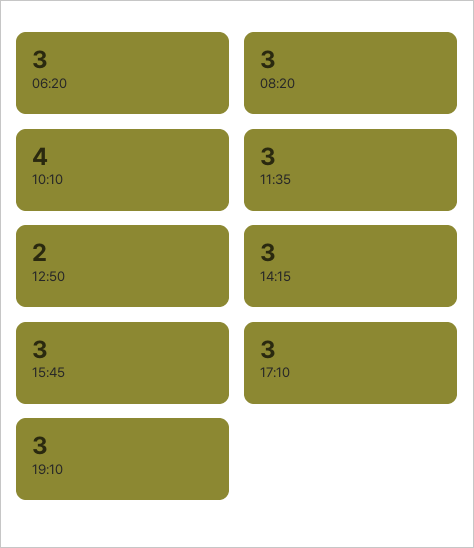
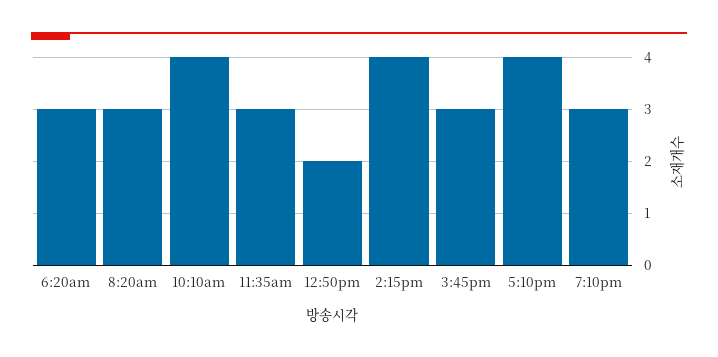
14:15: 3 -> 4
17:10: 3 -> 4

